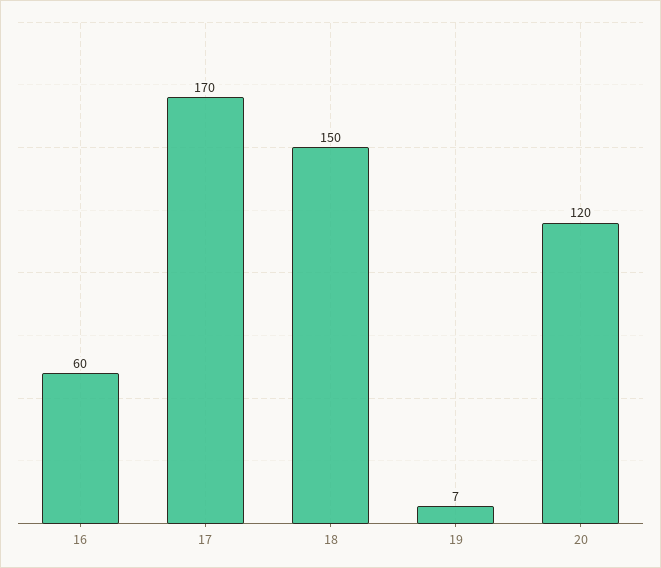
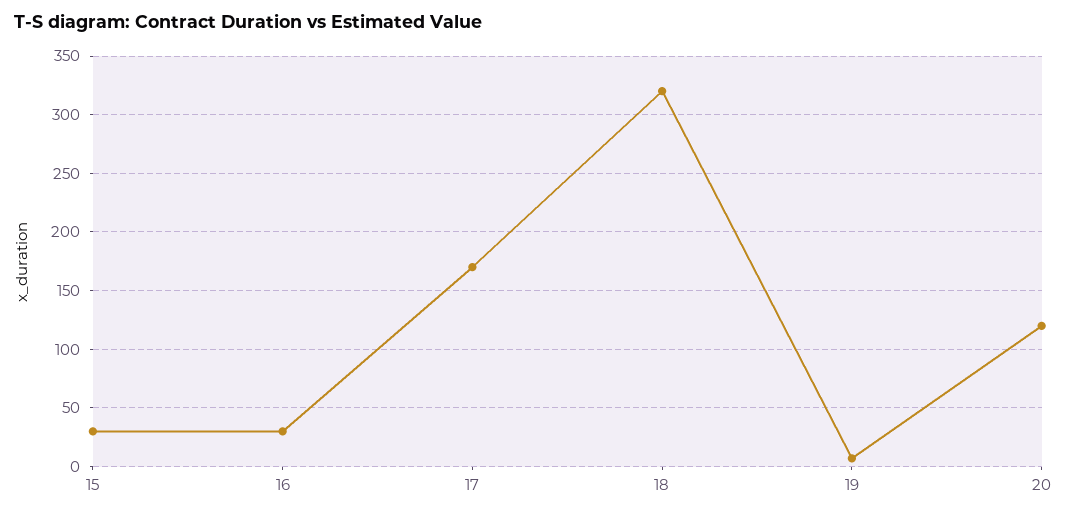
16: 60 -> 30
18: 150 -> 320
15: none -> 30

